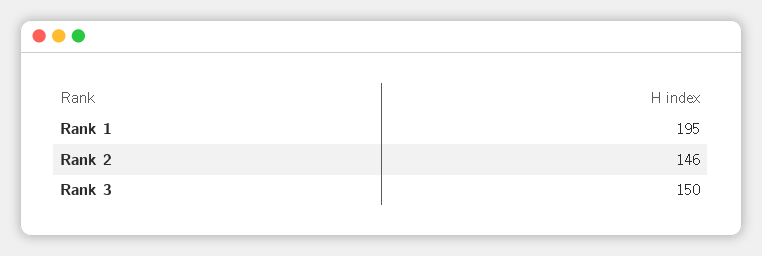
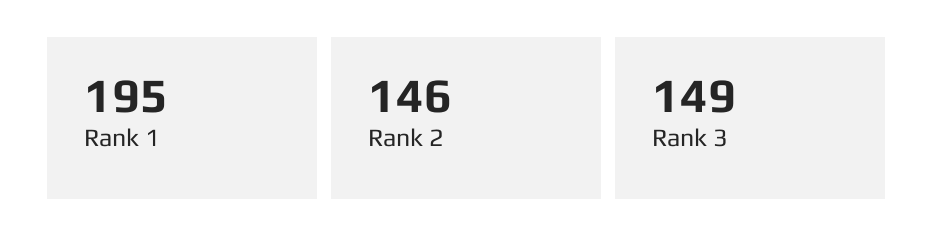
Rank 3: 150 -> 149

